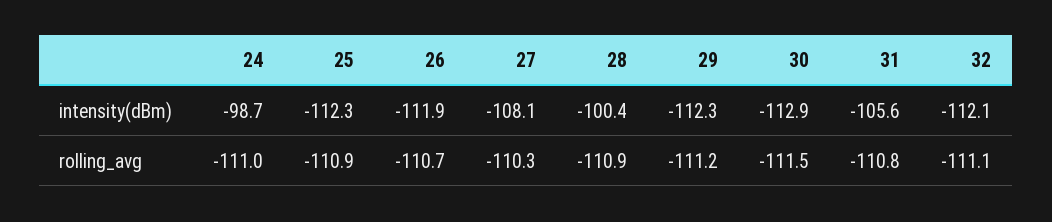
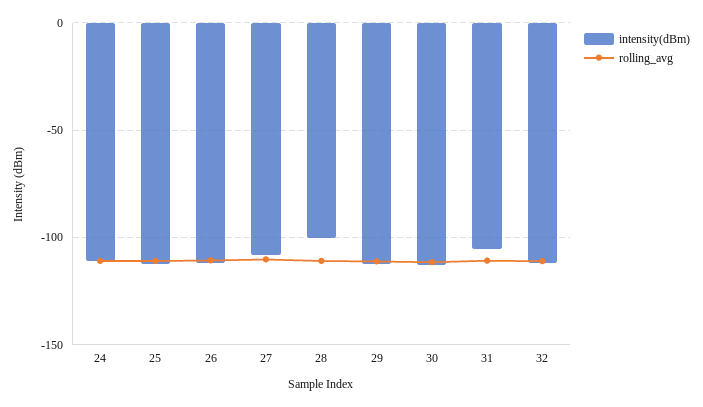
intensity(dBm), 24: -98.7 -> -110

